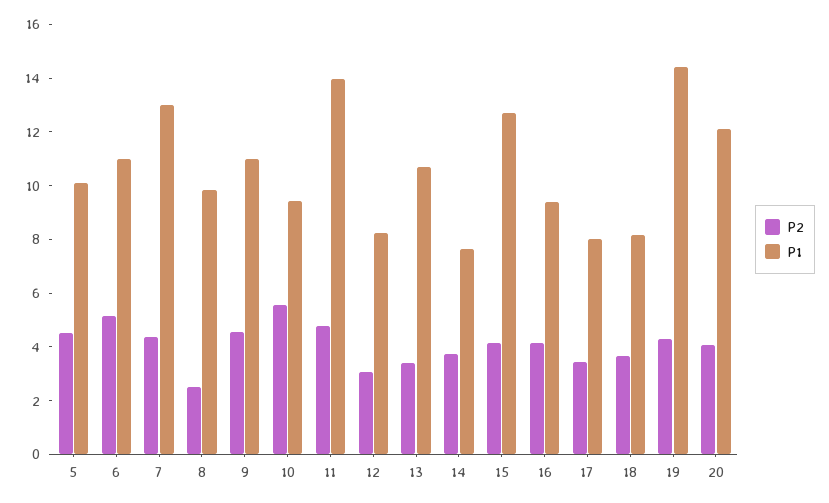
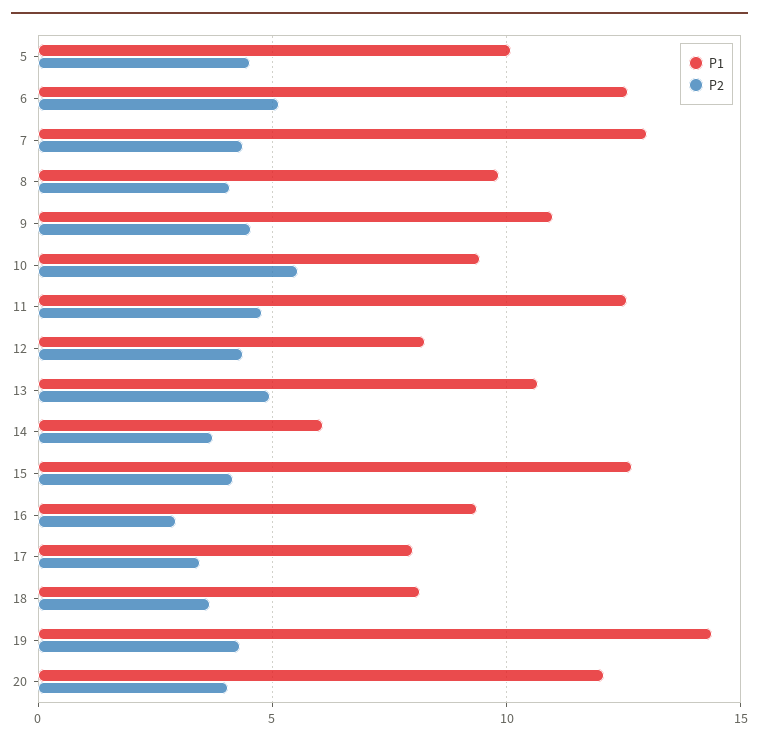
P1, 6: 11 -> 12.5
P2, 8: 2.5 -> 4
P1, 11: 14 -> 12.5
P2, 12: 3 -> 4.5
P2, 13: 3.5 -> 5
P1, 14: 7.5 -> 6
P2, 16: 4 -> 3

